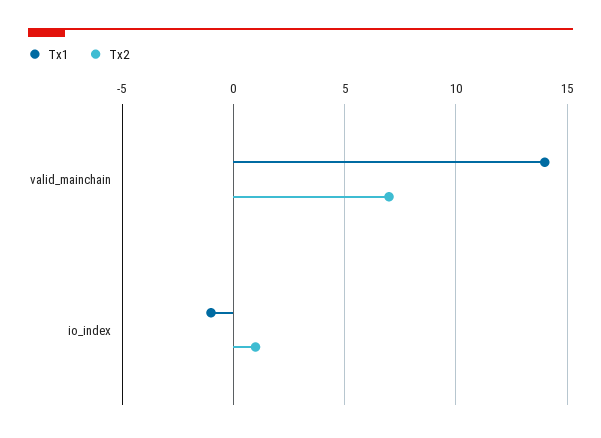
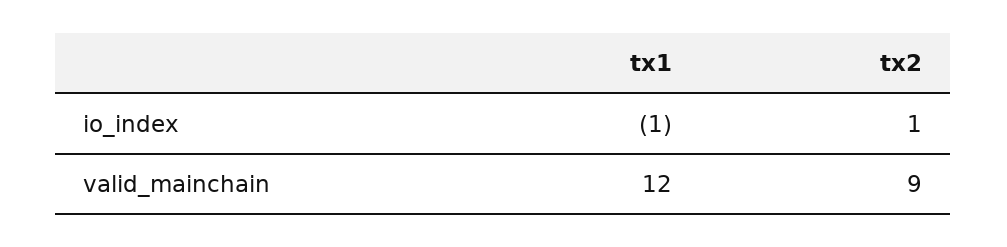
Tx1, valid_mainchain: 14 -> 12
Tx2, valid_mainchain: 7 -> 9

